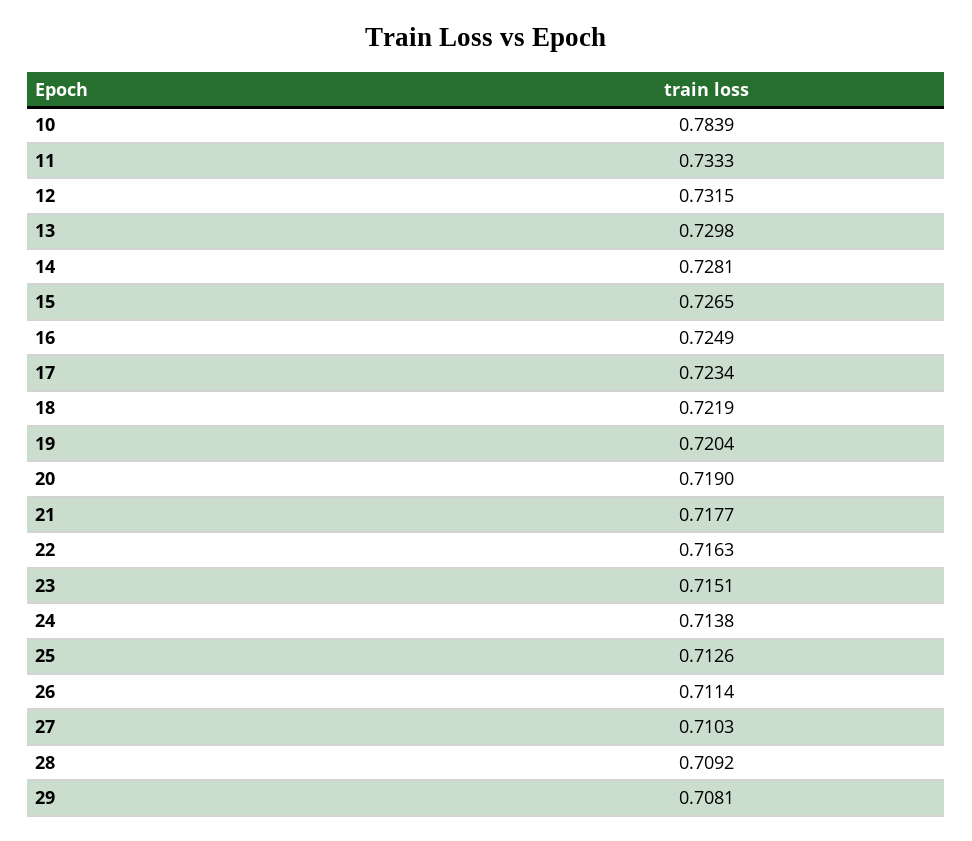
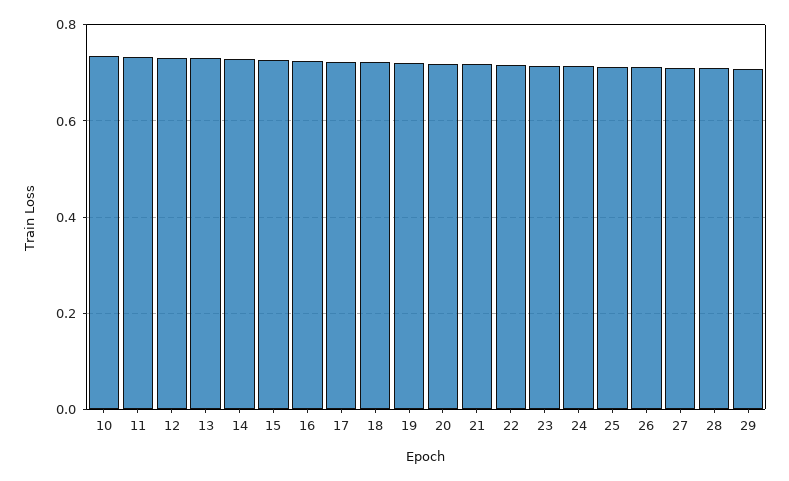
10: 0.7839 -> 0.74

